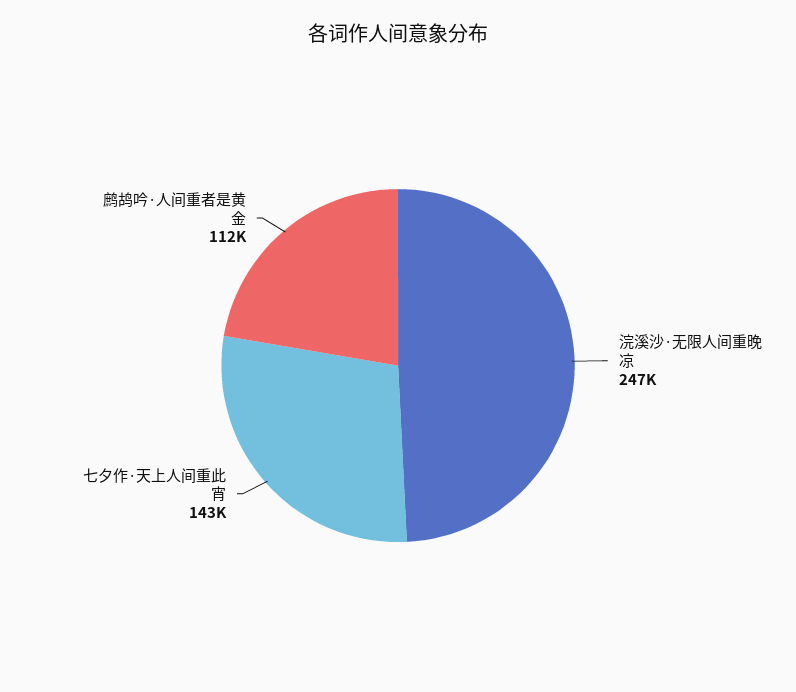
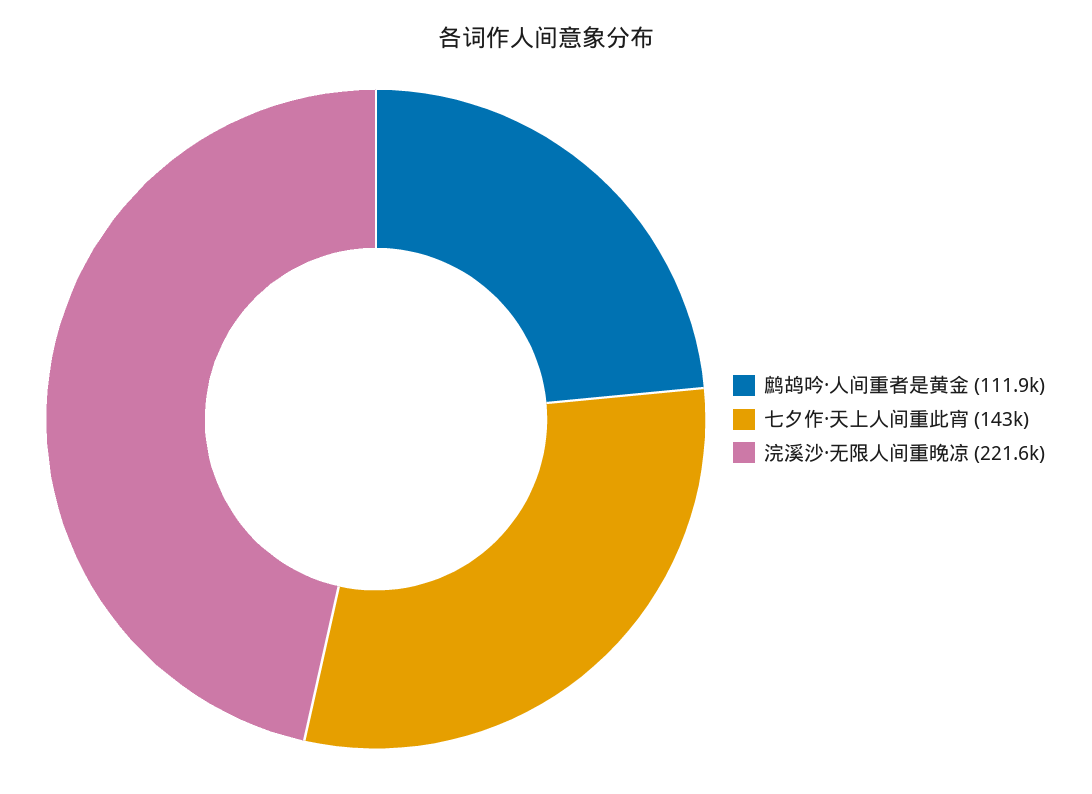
浣溪沙·无限人间重晚凉: 247000 -> 221600

